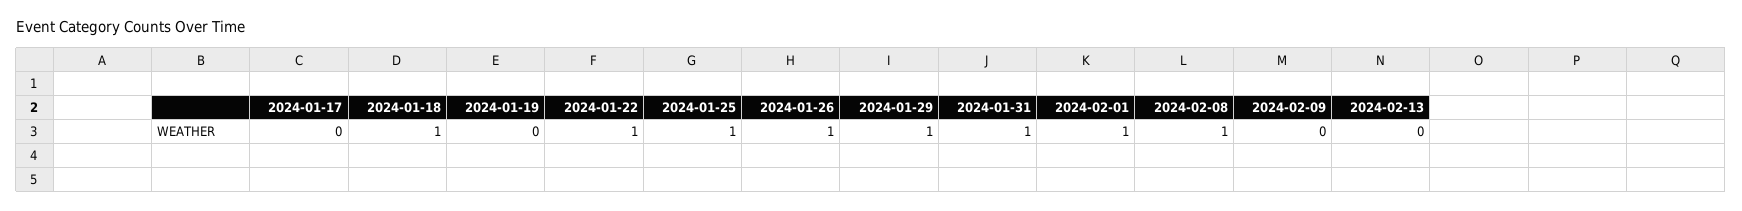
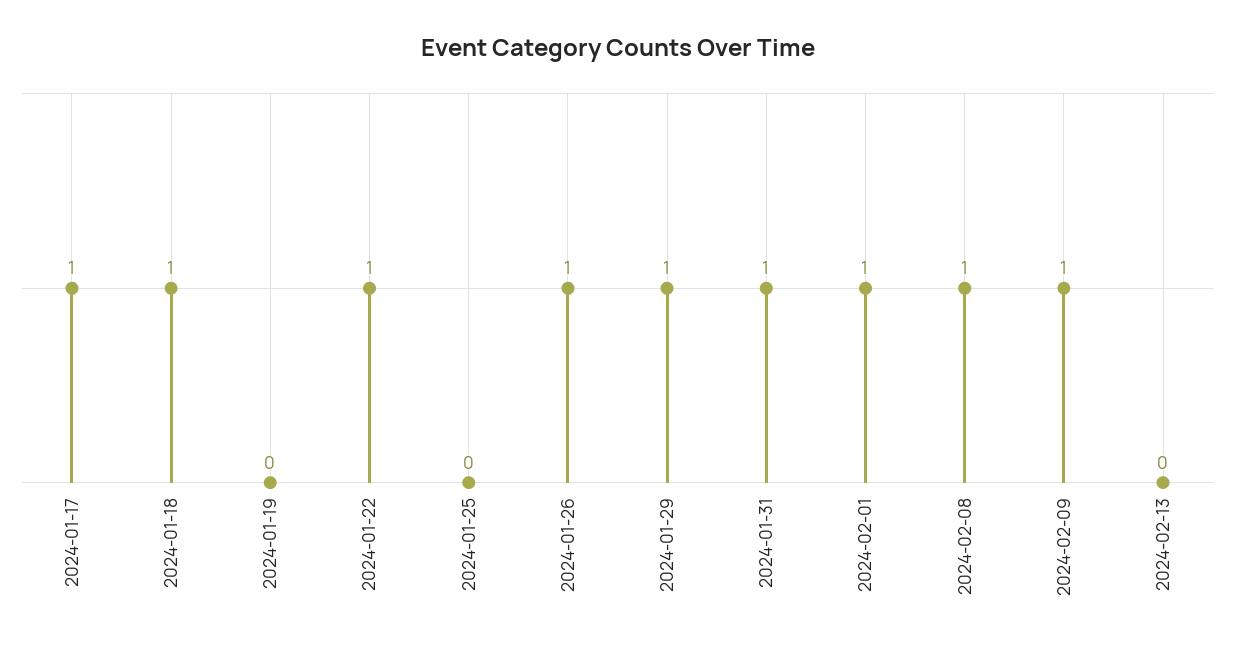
2024-01-17: 0 -> 1
2024-01-25: 1 -> 0
2024-02-09: 0 -> 1

